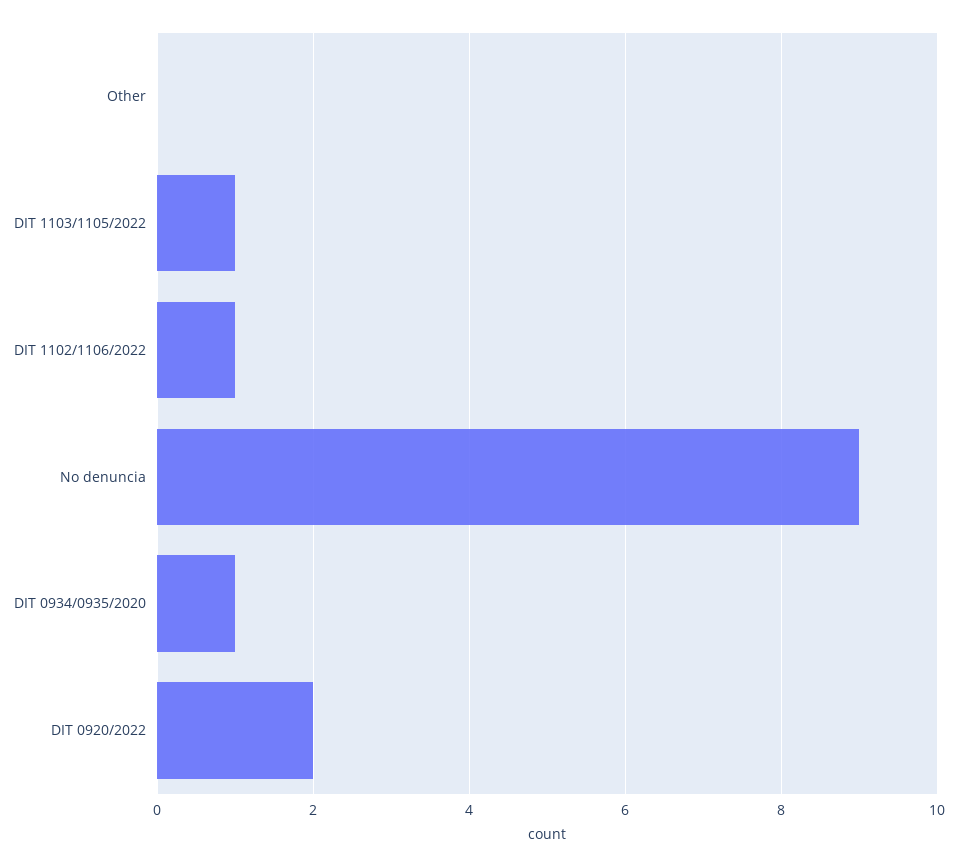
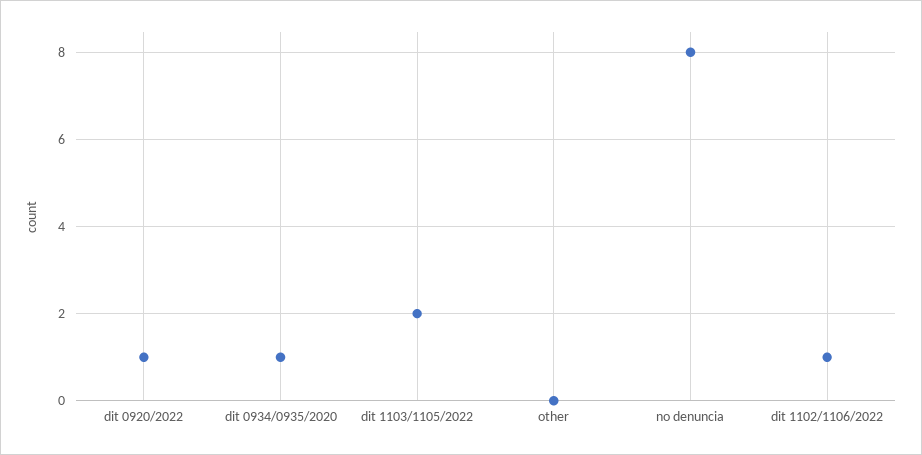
DIT 1103/1105/2022: 1 -> 2
No denuncia: 9 -> 8
DIT 0920/2022: 2 -> 1

